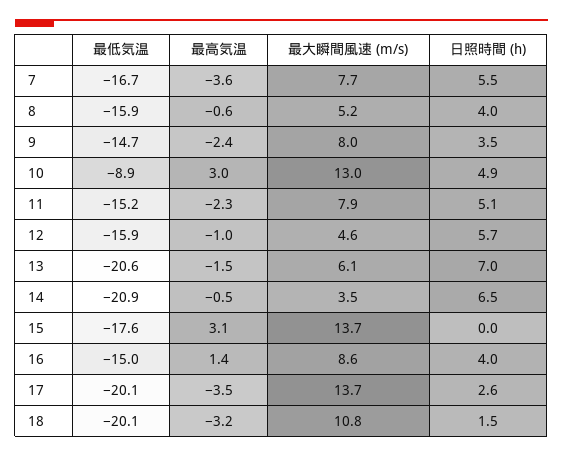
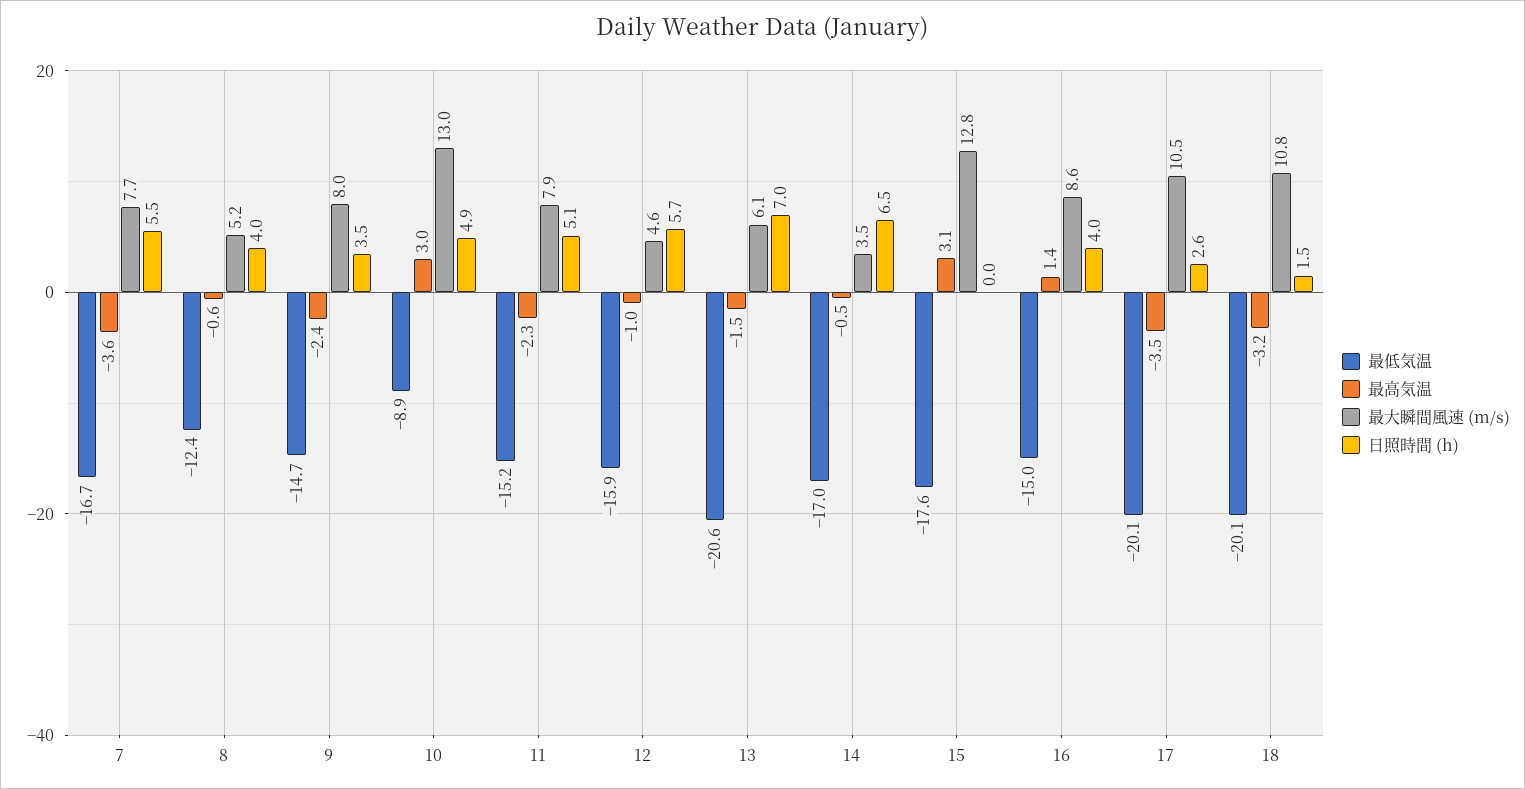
最低気温, 8: -15.9 -> -12.4
最低気温, 14: -20.9 -> -17
最大瞬間風速 (m/s), 15: 13.7 -> 12.8
最大瞬間風速 (m/s), 17: 13.7 -> 10.5

